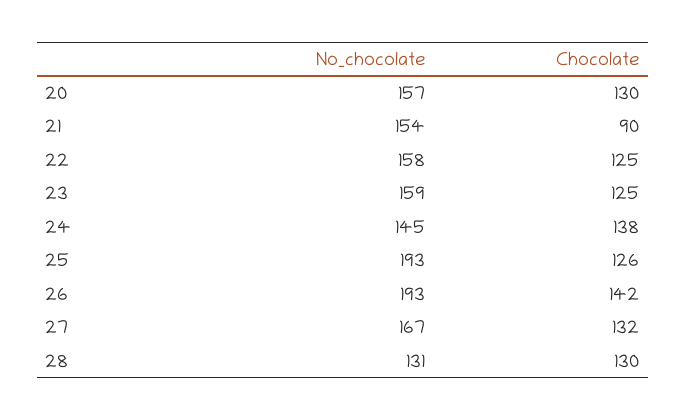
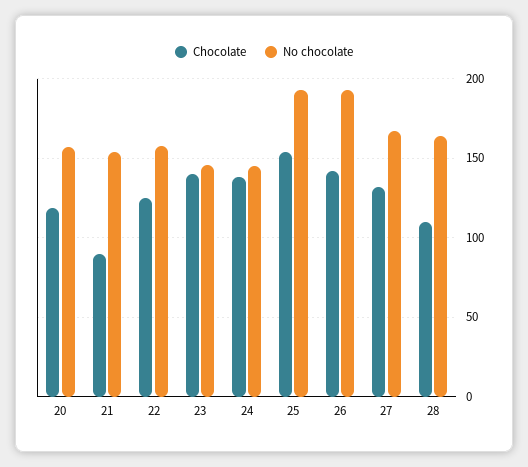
Chocolate, 20: 130 -> 120
No_chocolate, 23: 159 -> 145
Chocolate, 23: 125 -> 140
Chocolate, 25: 126 -> 155
No_chocolate, 28: 131 -> 165
Chocolate, 28: 130 -> 110

